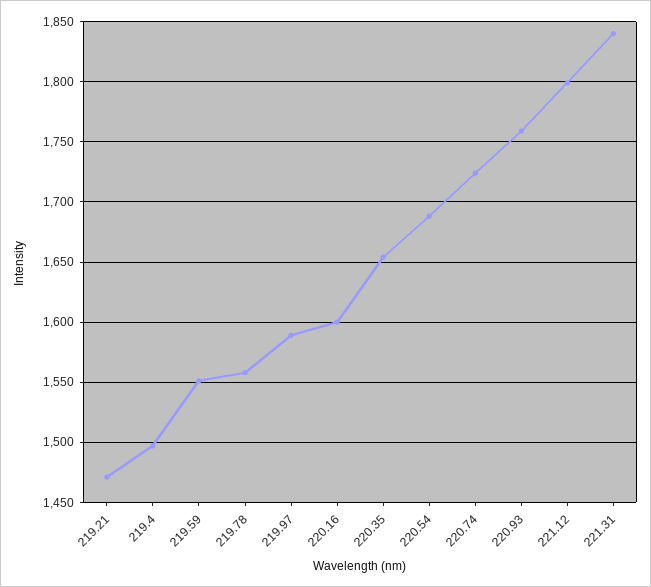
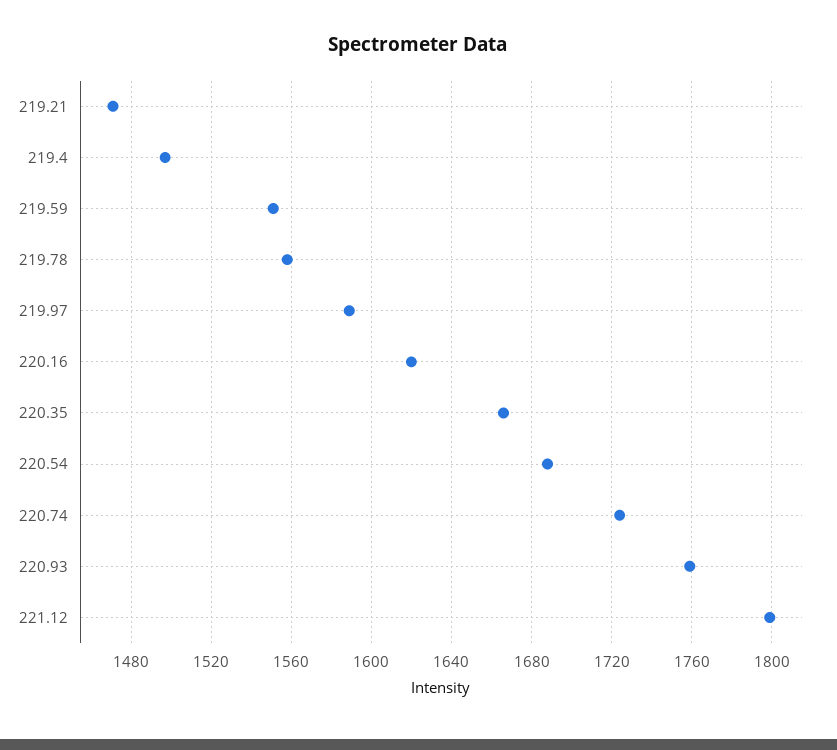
220.16: 1600 -> 1620
220.35: 1655 -> 1665
221.31: 1840 -> none

